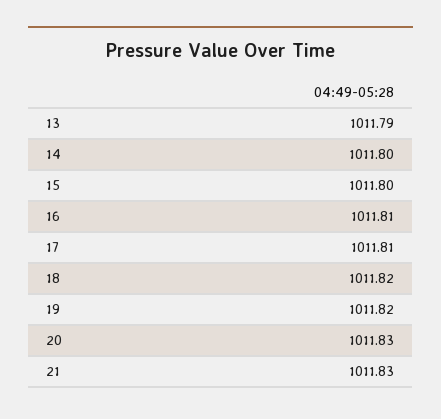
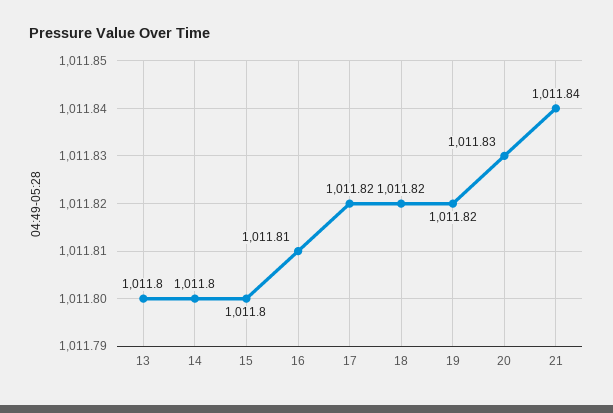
13: 1011.79 -> 1011.8
17: 1011.81 -> 1011.82
21: 1011.83 -> 1011.84

